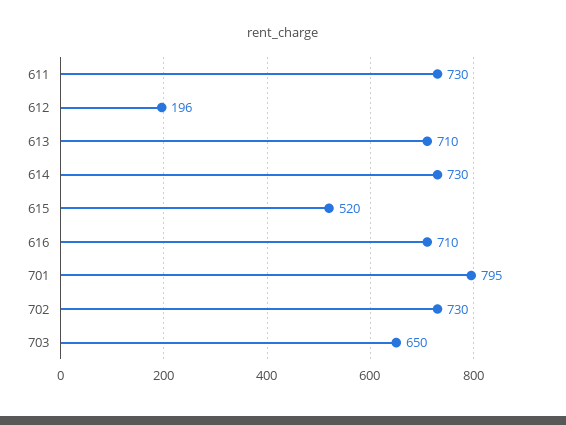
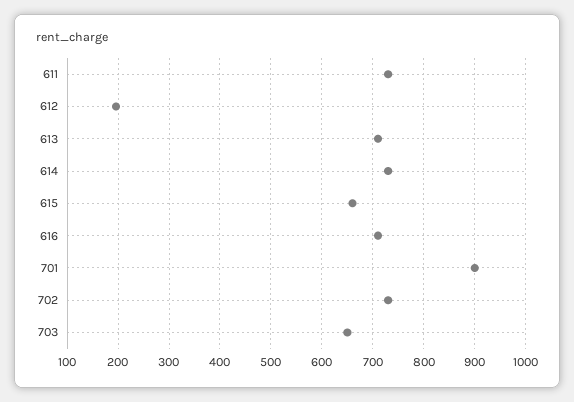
615: 520 -> 660
701: 795 -> 900

